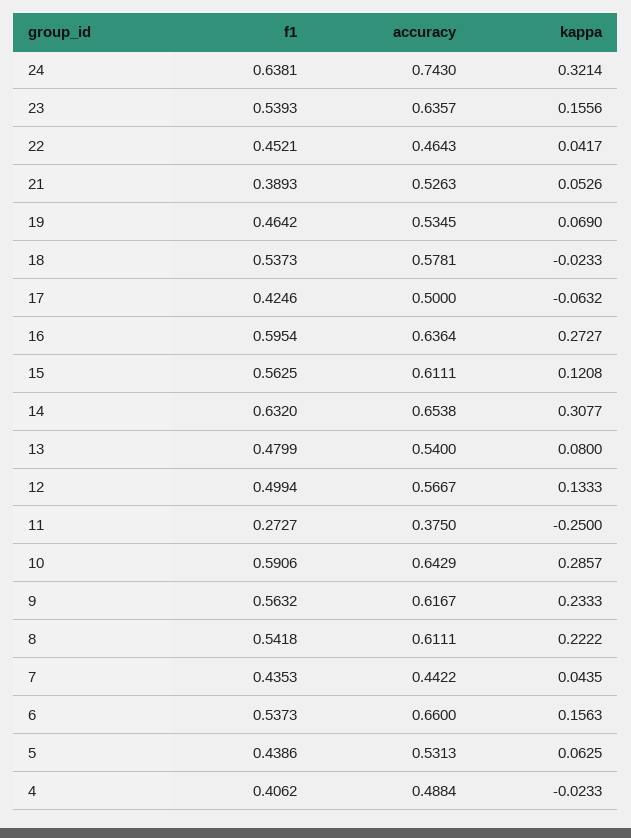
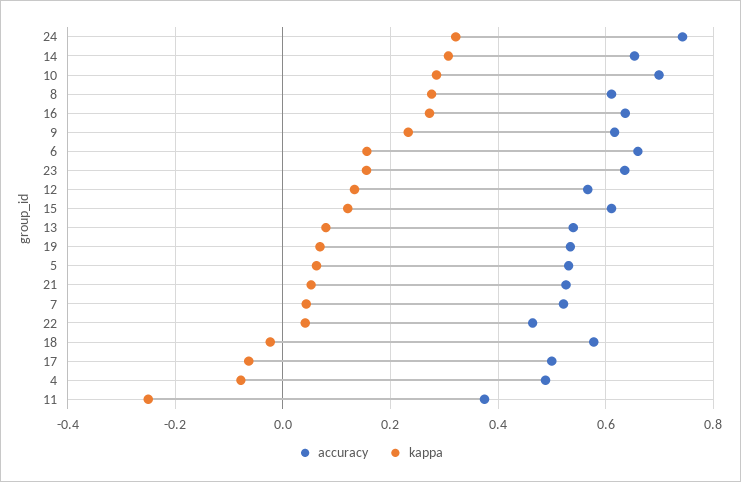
f1, 24: 0.6381 -> none
f1, 23: 0.5393 -> none
f1, 22: 0.4521 -> none
f1, 21: 0.3893 -> none
f1, 19: 0.4642 -> none
f1, 18: 0.5373 -> none
f1, 17: 0.4246 -> none
f1, 16: 0.5954 -> none
f1, 15: 0.5625 -> none
f1, 14: 0.632 -> none
f1, 13: 0.4799 -> none
f1, 12: 0.4994 -> none
f1, 11: 0.2727 -> none
f1, 10: 0.5906 -> none
accuracy, 10: 0.6429 -> 0.7
f1, 9: 0.5632 -> none
f1, 8: 0.5418 -> none
kappa, 8: 0.2222 -> 0.28
f1, 7: 0.4353 -> none
accuracy, 7: 0.4422 -> 0.52
f1, 6: 0.5373 -> none
f1, 5: 0.4386 -> none
f1, 4: 0.4062 -> none
kappa, 4: -0.0233 -> -0.08

